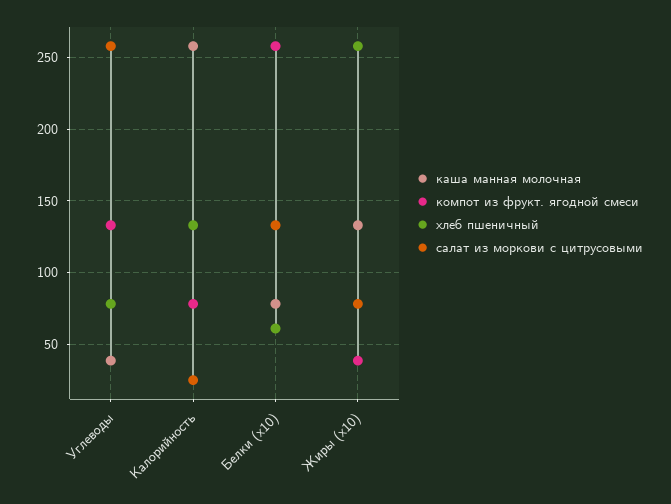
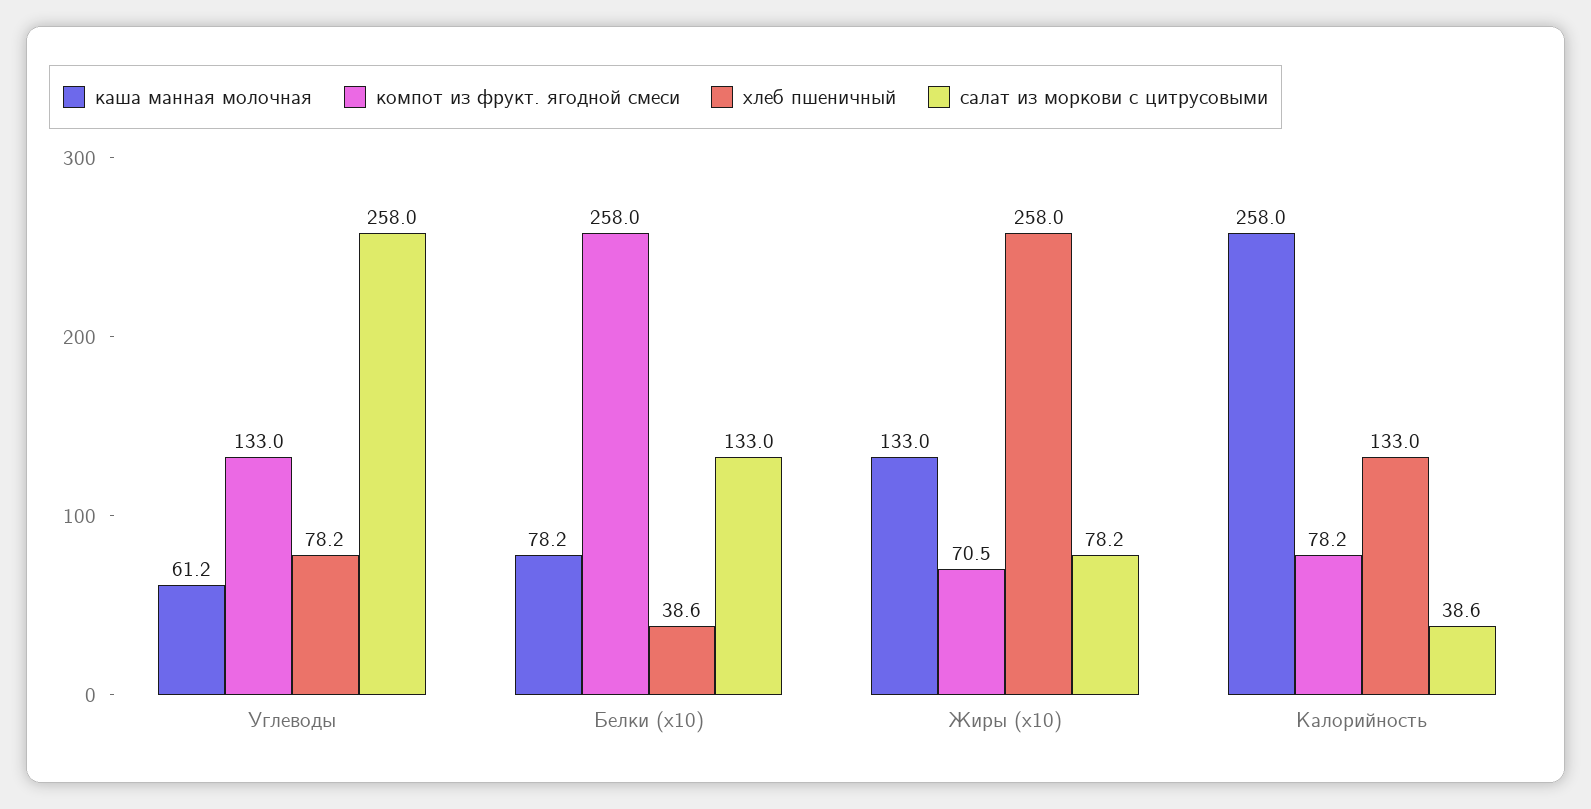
каша манная молочная, Углеводы: 40 -> 61.2
салат из моркови с цитрусовыми, Калорийность: 25 -> 38.6
хлеб пшеничный, Белки (x10): 60 -> 38.6
компот из фрукт. ягодной смеси, Жиры (x10): 40 -> 70.5

